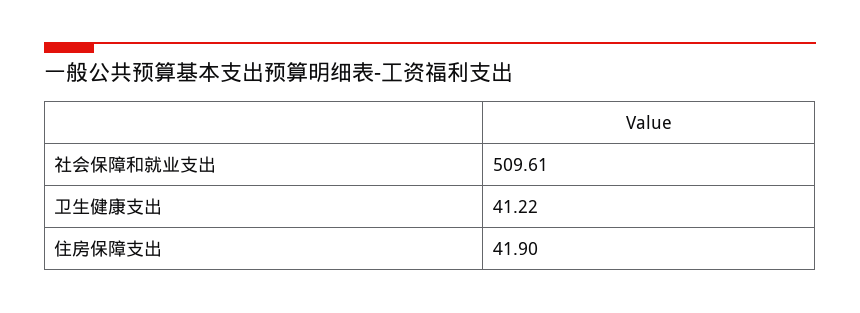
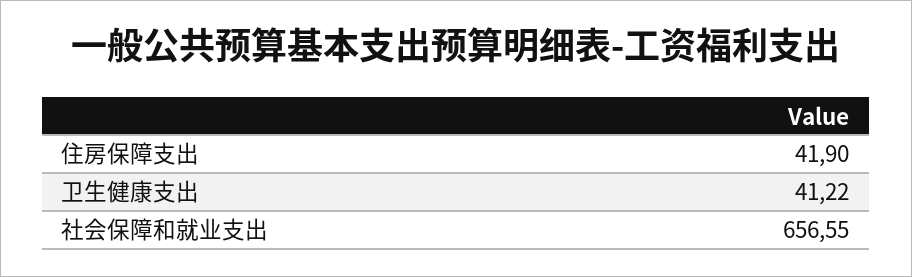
社会保障和就业支出: 509.61 -> 656.55

